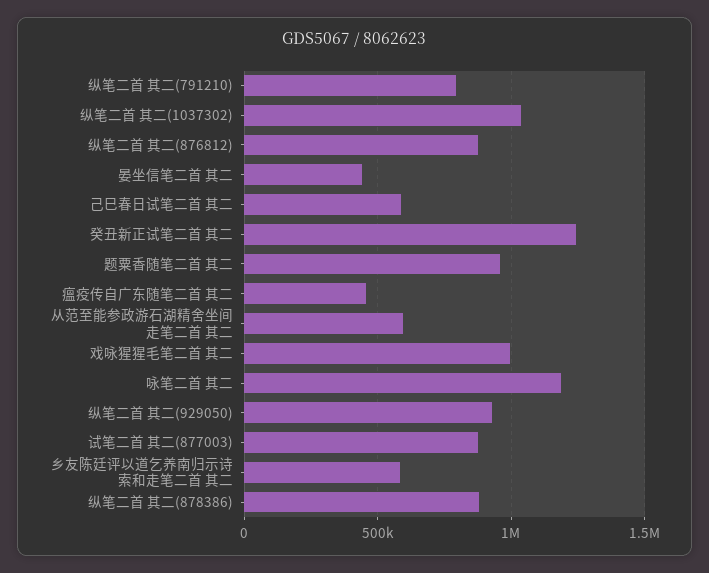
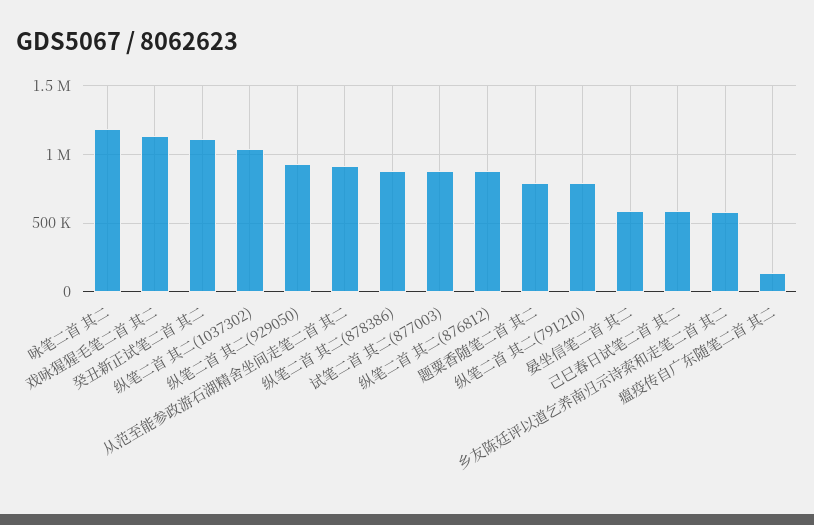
晏坐信笔二首 其二: 450000 -> 600000
癸丑新正试笔二首 其二: 1250000 -> 1100000
题粟香随笔二首 其二: 950000 -> 800000
瘟疫传自广东随笔二首 其二: 450000 -> 150000
从范至能参政游石湖精舍坐间走笔二首 其二: 600000 -> 900000
戏咏猩猩毛笔二首 其二: 1000000 -> 1150000

